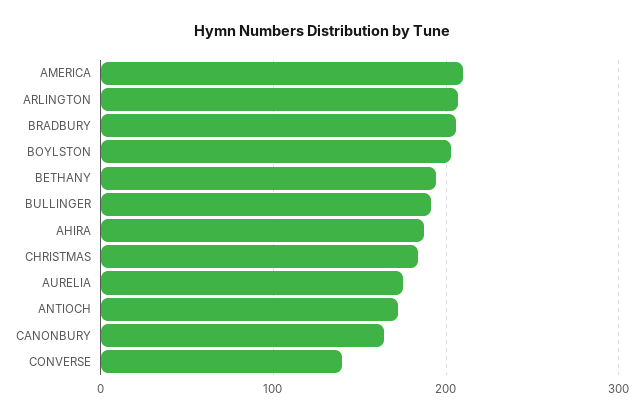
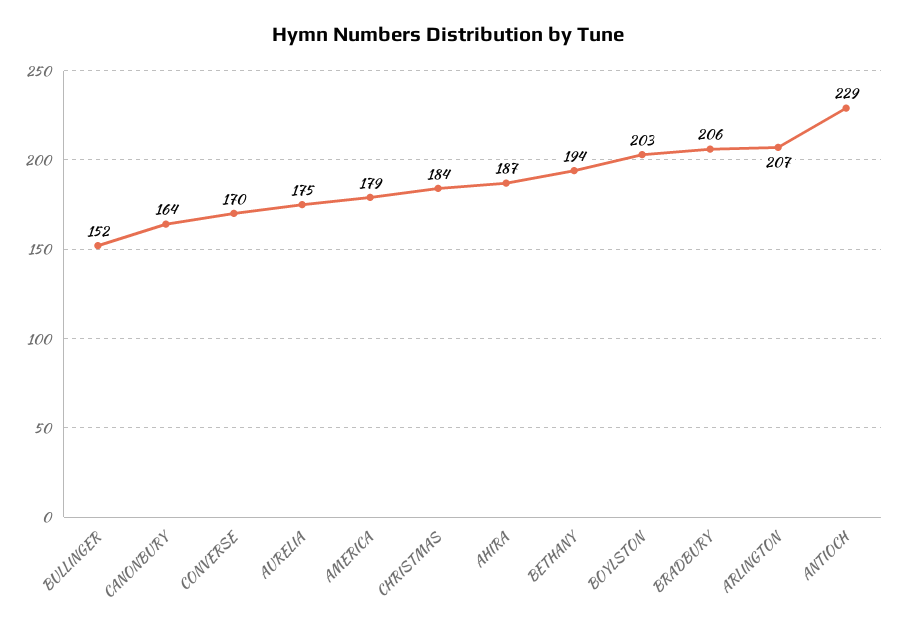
AMERICA: 210 -> 179
BULLINGER: 190 -> 152
ANTIOCH: 170 -> 229
CONVERSE: 140 -> 170

